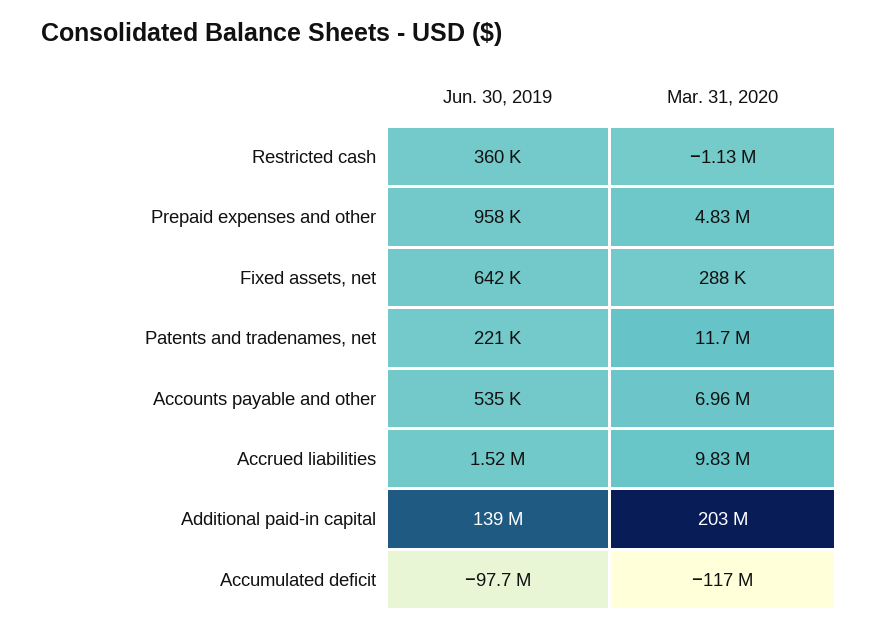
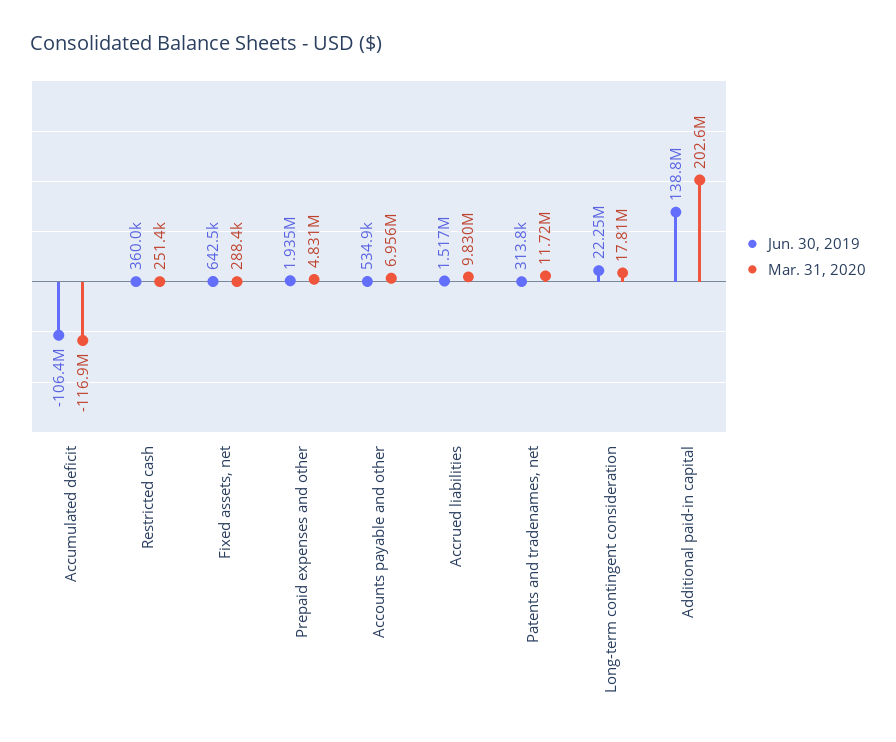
Mar. 31, 2020, Restricted cash: -1130000 -> 251400
Jun. 30, 2019, Prepaid expenses and other: 958000 -> 1935000
Jun. 30, 2019, Patents and tradenames, net: 221000 -> 313800
Jun. 30, 2019, Accumulated deficit: -97700000 -> -106400000
Jun. 30, 2019, Long-term contingent consideration: none -> 22250000
Mar. 31, 2020, Long-term contingent consideration: none -> 17810000

